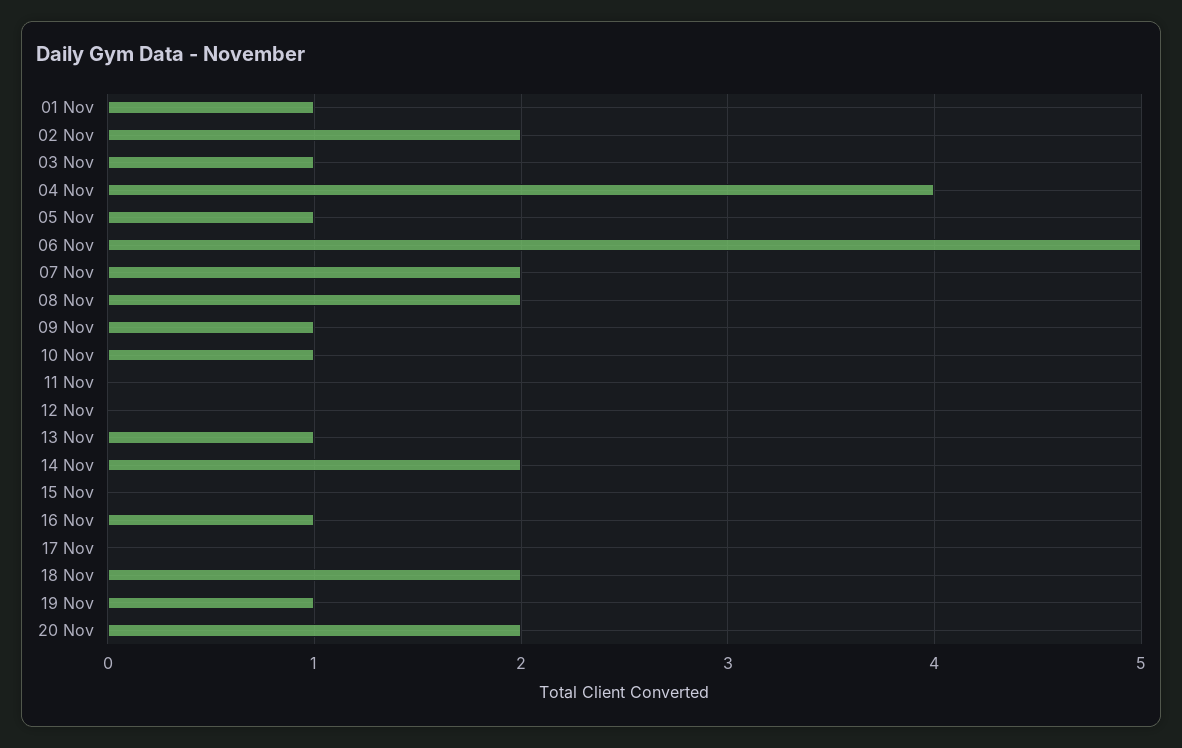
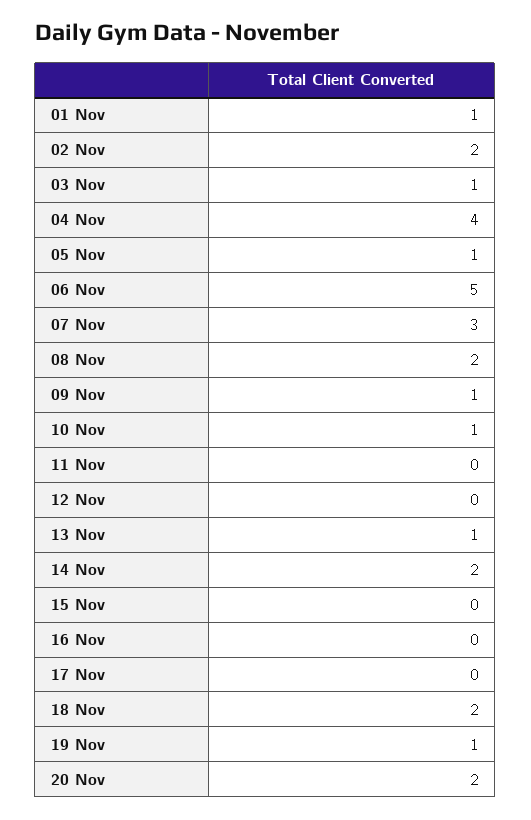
07 Nov: 2 -> 3
16 Nov: 1 -> 0

